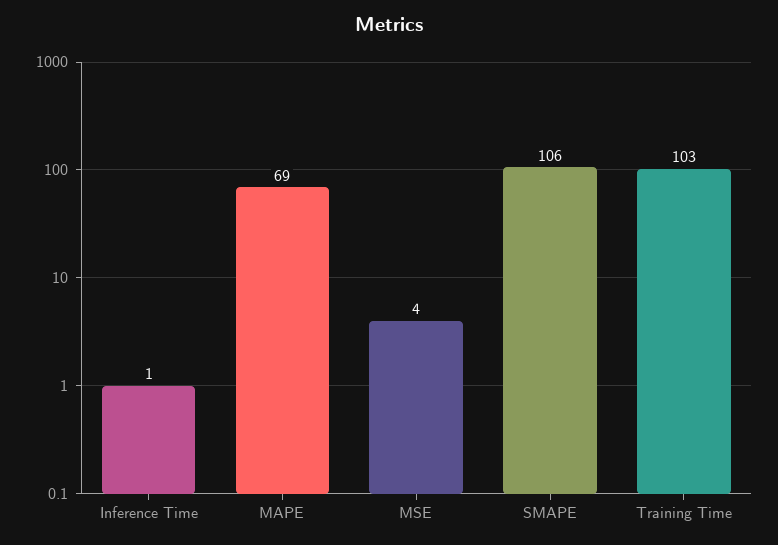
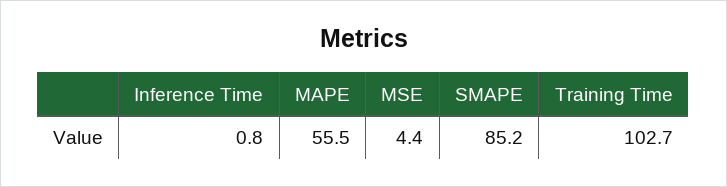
MAPE: 69 -> 55.5
SMAPE: 106 -> 85.2

